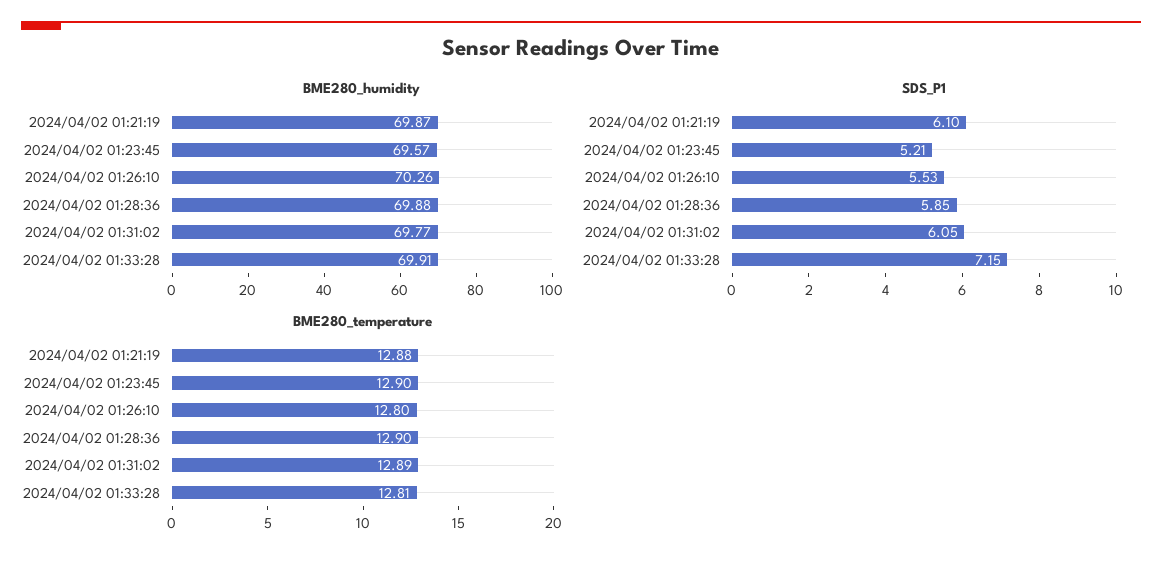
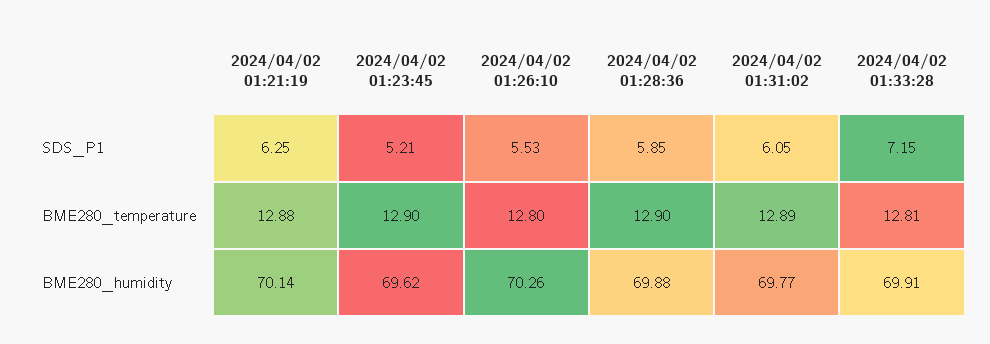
BME280_humidity, 2024/04/02 01:21:19: 69.87 -> 70.14
BME280_humidity, 2024/04/02 01:23:45: 69.57 -> 69.62
SDS_P1, 2024/04/02 01:21:19: 6.1 -> 6.25

